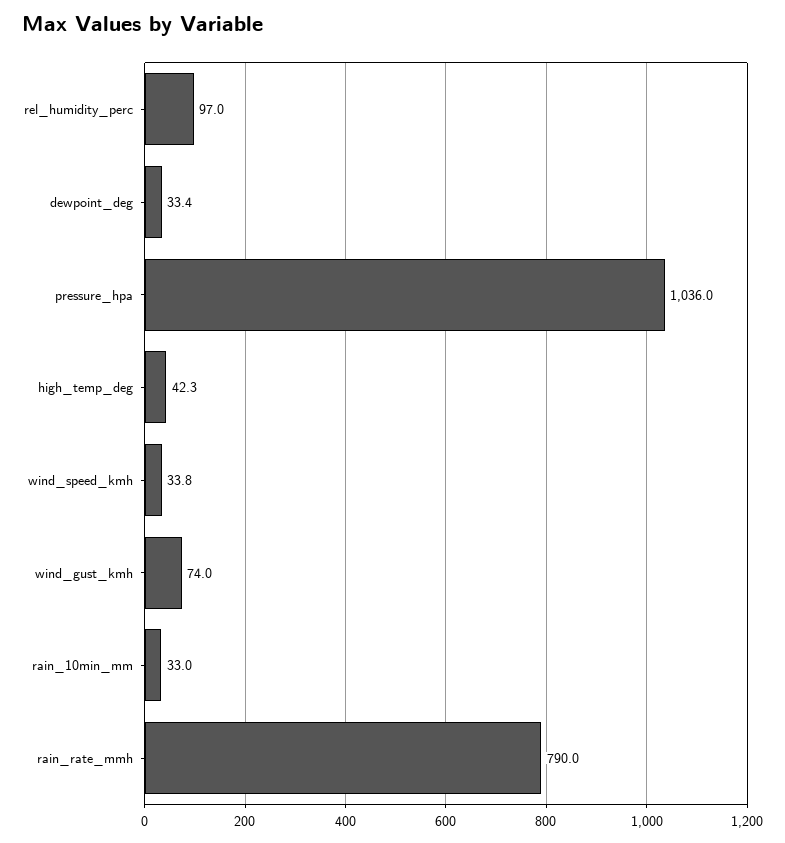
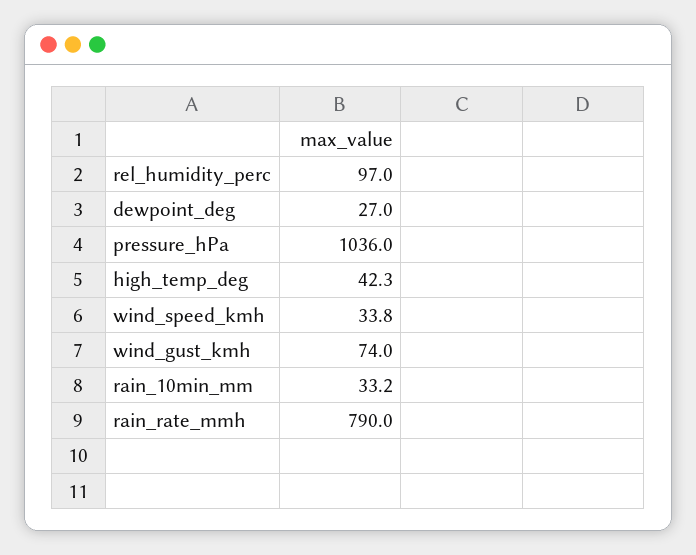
dewpoint_deg: 33.4 -> 27
rain_10min_mm: 33 -> 33.2

